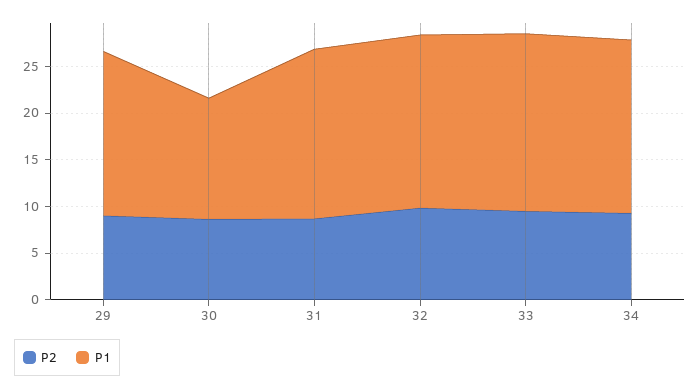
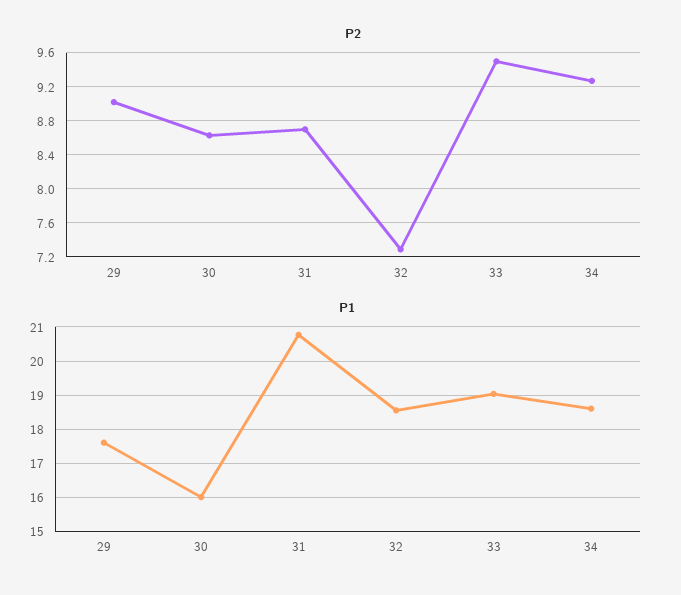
P1, 30: 13 -> 16
P1, 31: 18 -> 20.8
P2, 32: 10 -> 7.3

